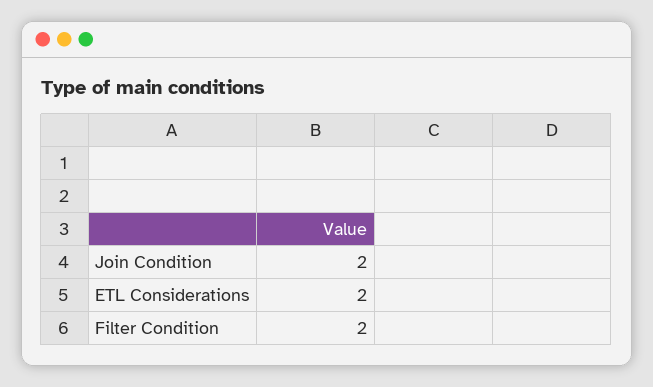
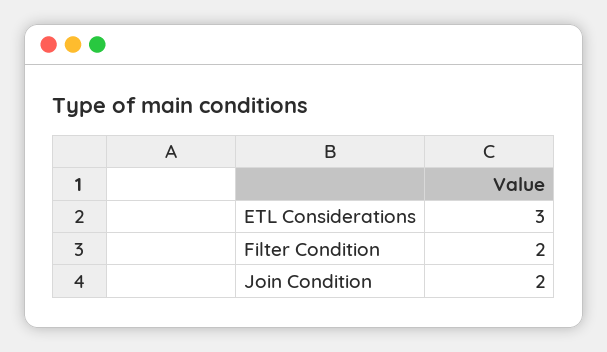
ETL Considerations: 2 -> 3

